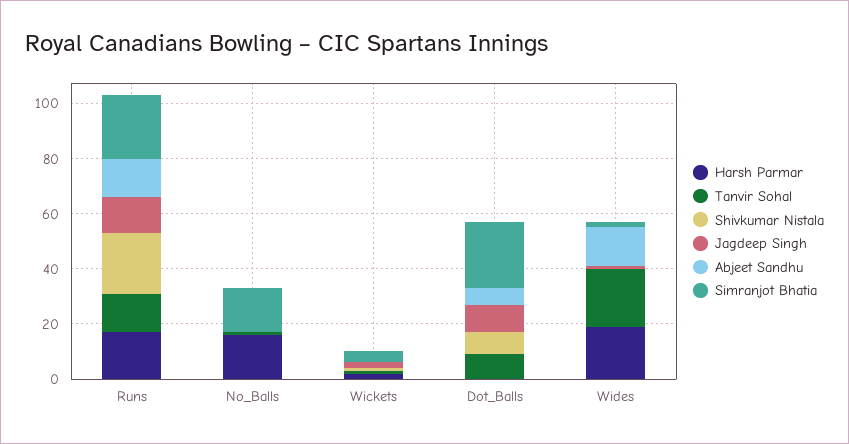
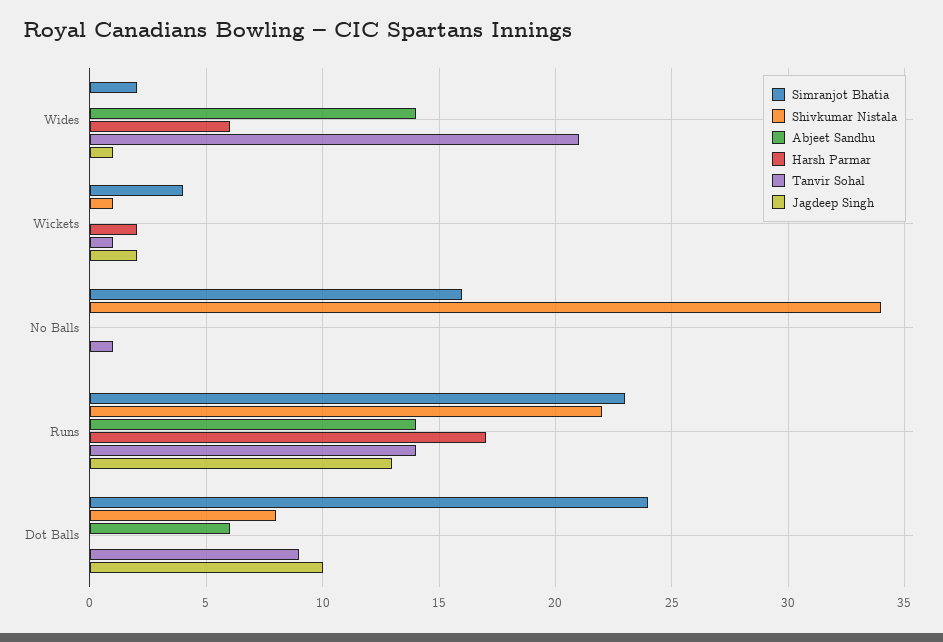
Harsh Parmar, No_Balls: 15 -> 0
Shivkumar Nistala, No_Balls: 0 -> 34
Harsh Parmar, Wides: 20 -> 6

